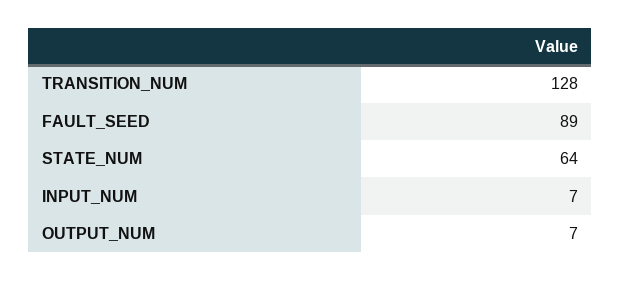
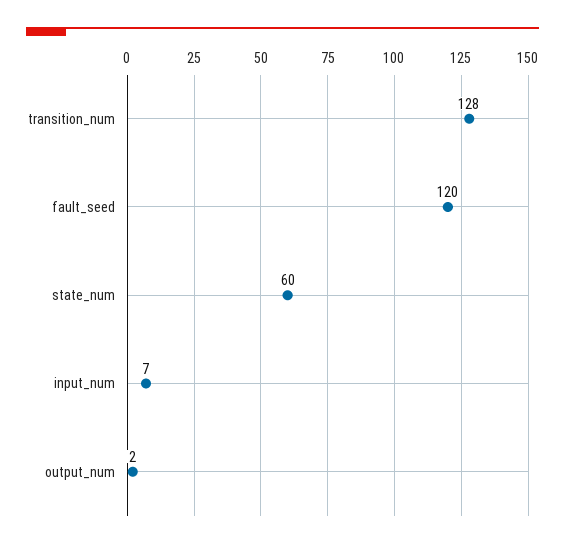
FAULT_SEED: 89 -> 120
STATE_NUM: 64 -> 60
OUTPUT_NUM: 7 -> 2

